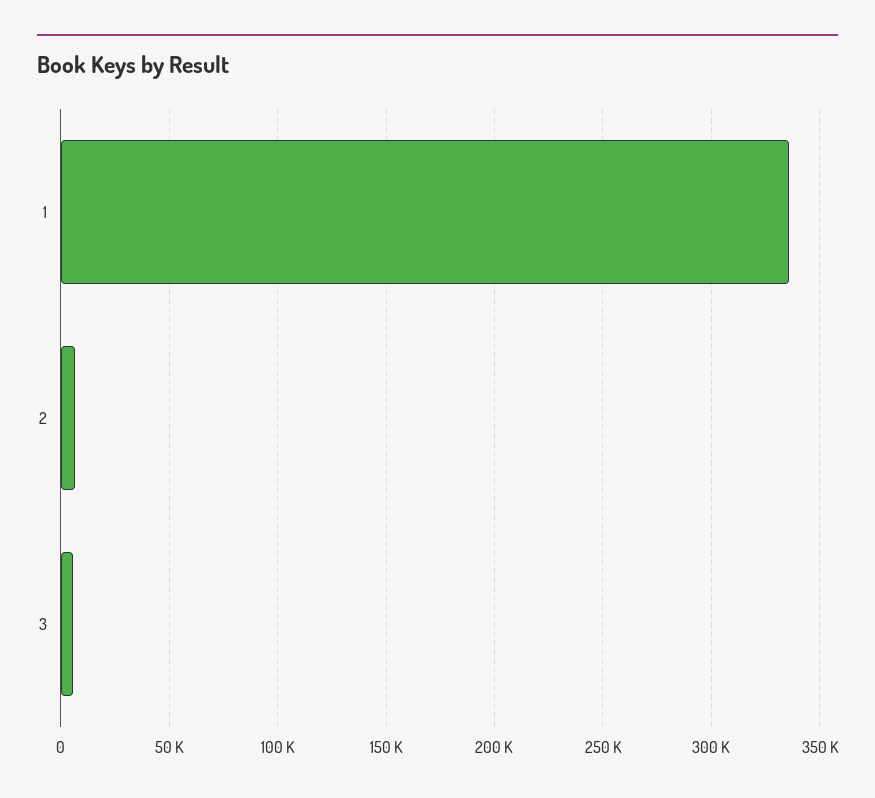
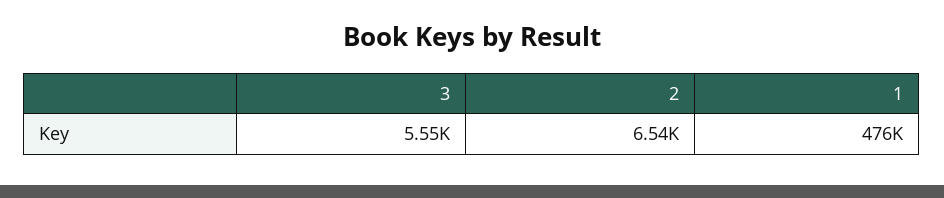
1: 335000 -> 476000

